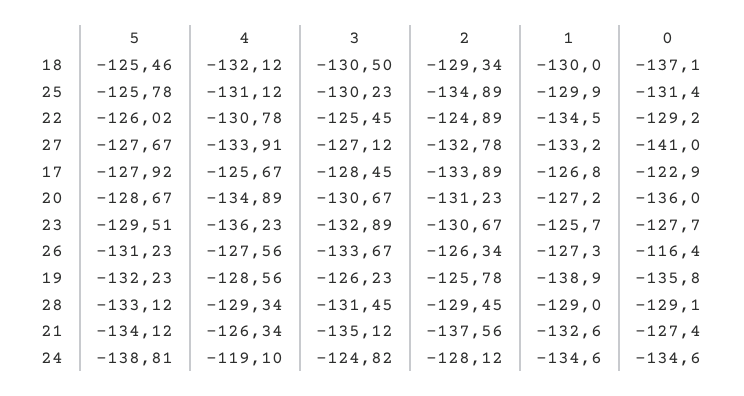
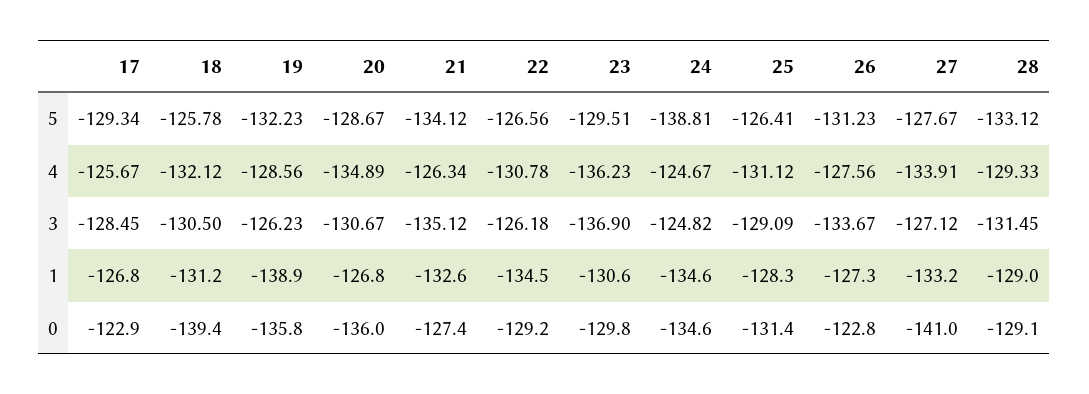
5, 18: -125.46 -> -125.78
2, 18: -129.34 -> none
1, 18: -130 -> -131.2
0, 18: -137.1 -> -139.4
5, 25: -125.78 -> -126.41
3, 25: -130.23 -> -129.09
2, 25: -134.89 -> none
1, 25: -129.9 -> -128.3
5, 22: -126.02 -> -126.56
3, 22: -125.45 -> -126.18
2, 22: -124.89 -> none
2, 27: -132.78 -> none
5, 17: -127.92 -> -129.34
2, 17: -133.89 -> none
2, 20: -131.23 -> none
1, 20: -127.2 -> -126.8
3, 23: -132.89 -> -136.9
2, 23: -130.67 -> none
1, 23: -125.7 -> -130.6
0, 23: -127.7 -> -129.8
2, 26: -126.34 -> none
0, 26: -116.4 -> -122.8
2, 19: -125.78 -> none
4, 28: -129.34 -> -129.33
2, 28: -129.45 -> none
2, 21: -137.56 -> none
4, 24: -119.1 -> -124.67
2, 24: -128.12 -> none

